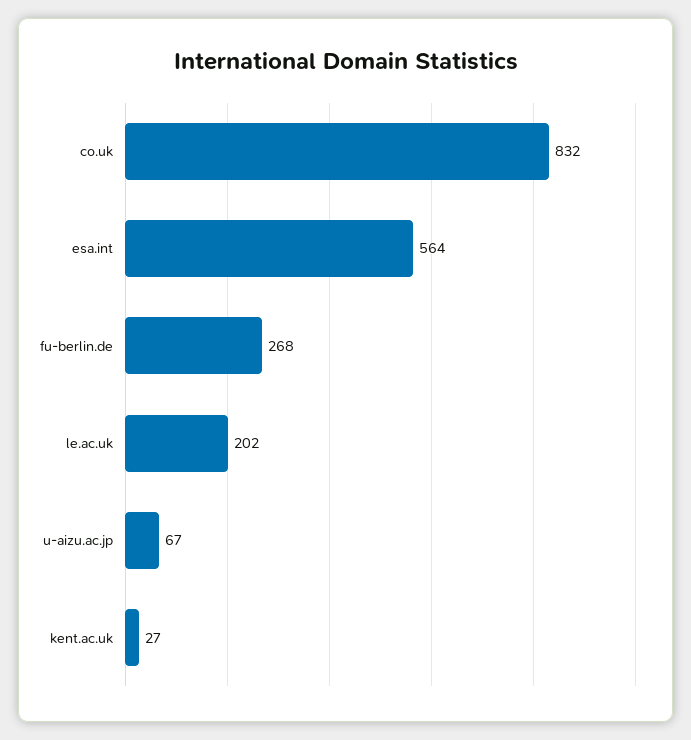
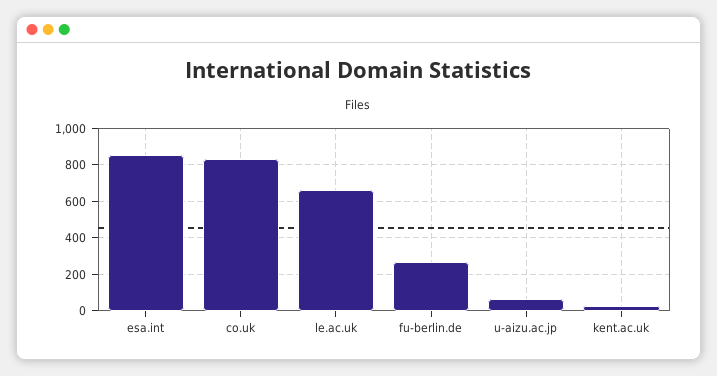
esa.int: 564 -> 850
le.ac.uk: 202 -> 650

